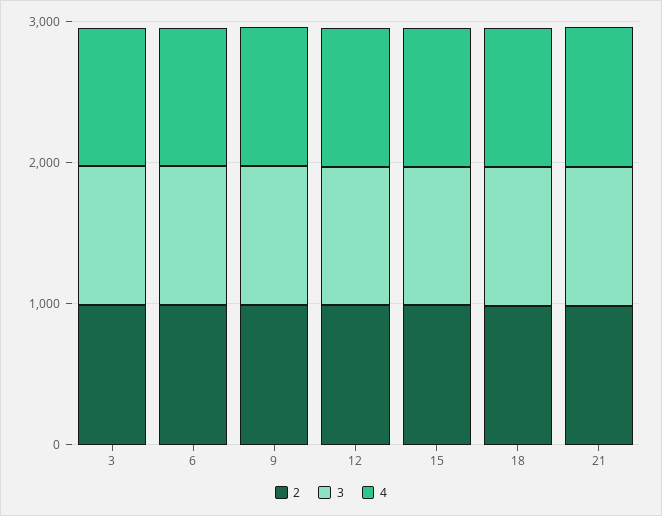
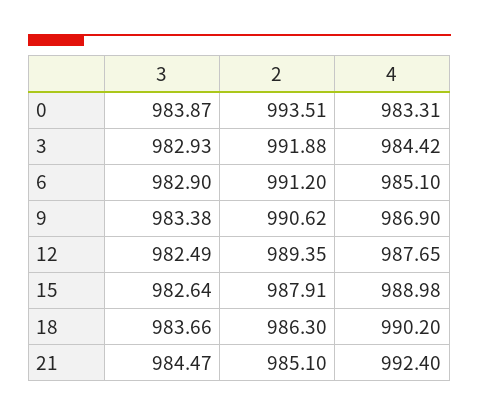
3, 0: none -> 983.87
2, 0: none -> 993.51
4, 0: none -> 983.31

